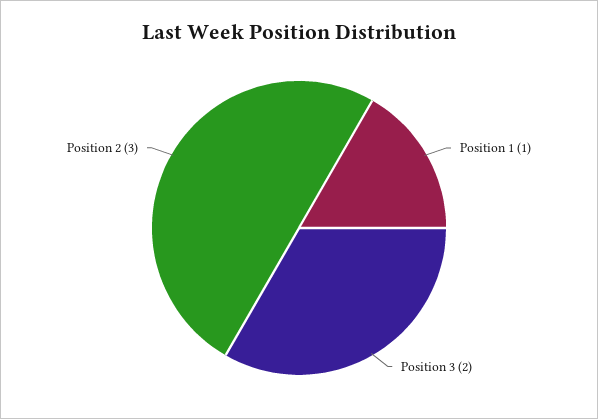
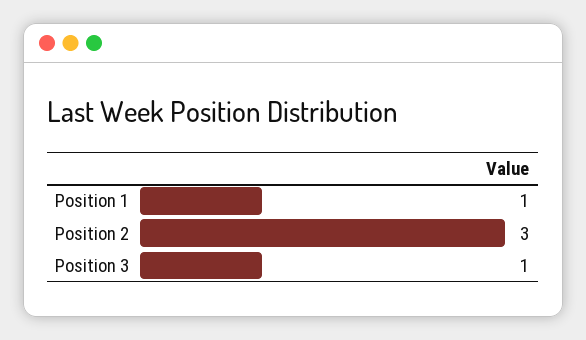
Position 3: 2 -> 1

